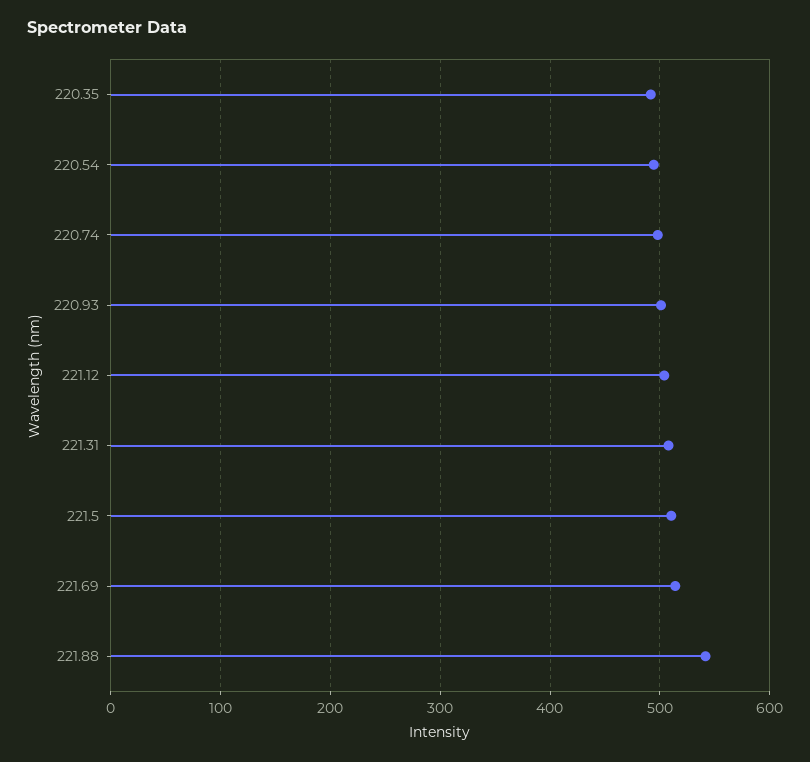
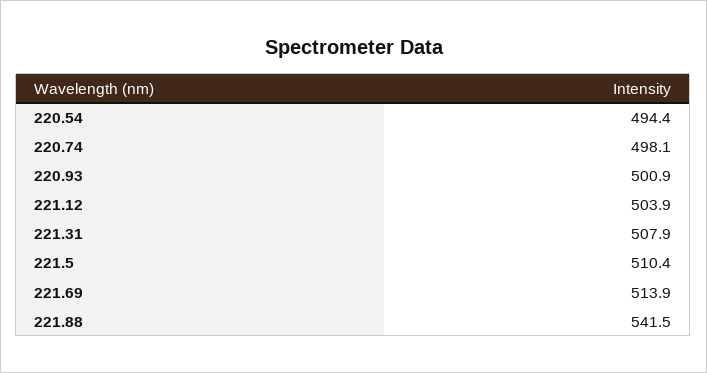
220.35: 490 -> none

